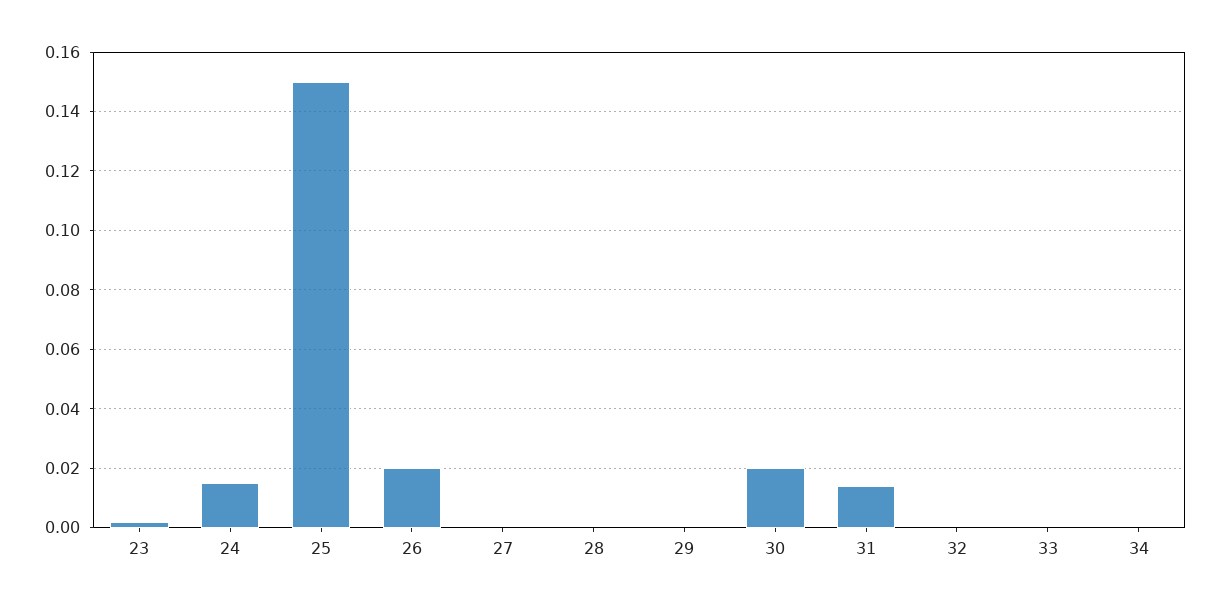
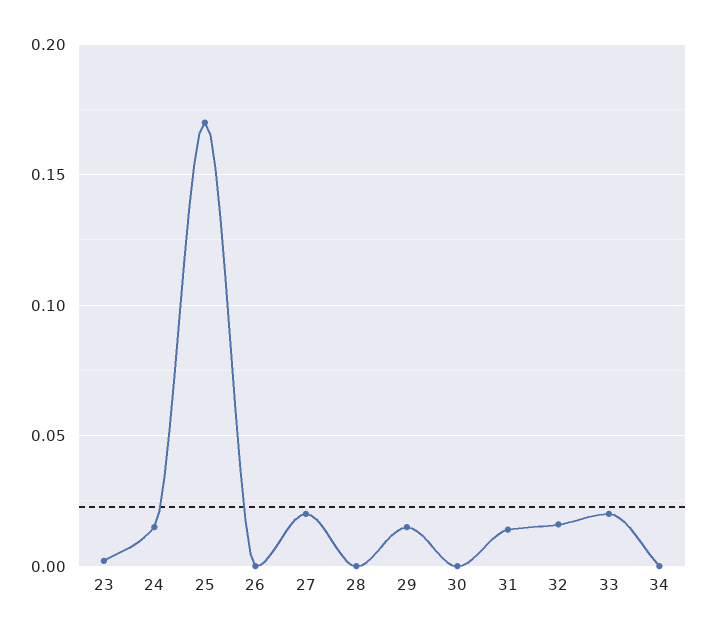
25: 0.15 -> 0.17
26: 0.02 -> 0
27: 0 -> 0.02
29: 0 -> 0.015
30: 0.02 -> 0
32: 0 -> 0.015
33: 0 -> 0.02

